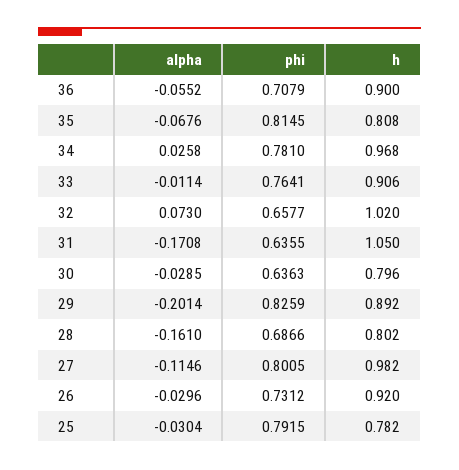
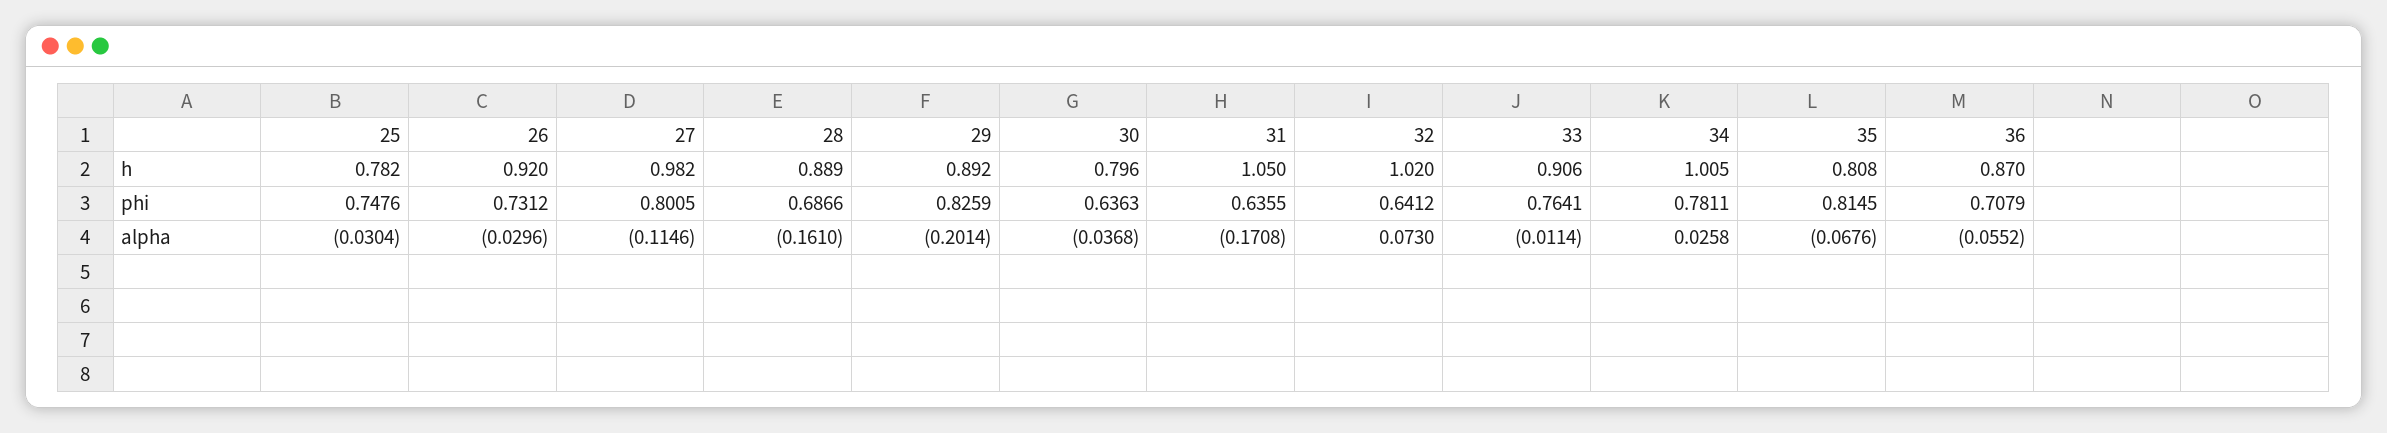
h, 36: 0.9 -> 0.87
phi, 34: 0.781 -> 0.7811
h, 34: 0.968 -> 1.005
phi, 32: 0.6577 -> 0.6412
alpha, 30: -0.0285 -> -0.0368
h, 28: 0.802 -> 0.889
phi, 25: 0.7915 -> 0.7476

